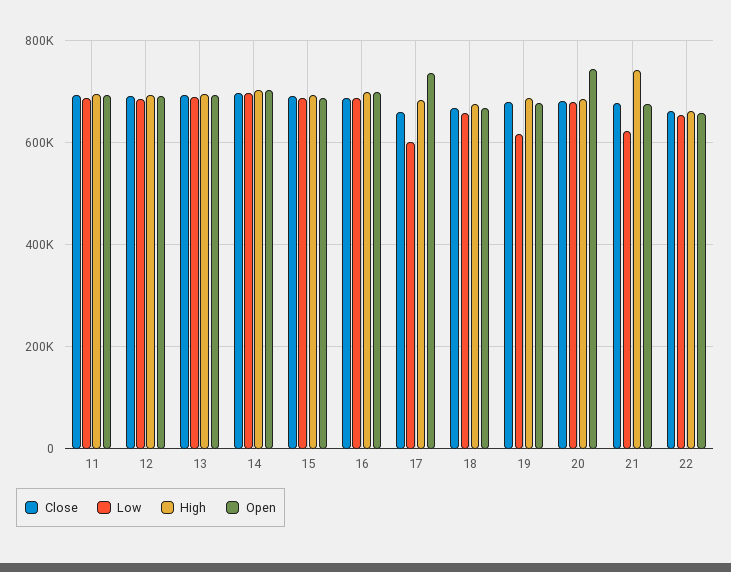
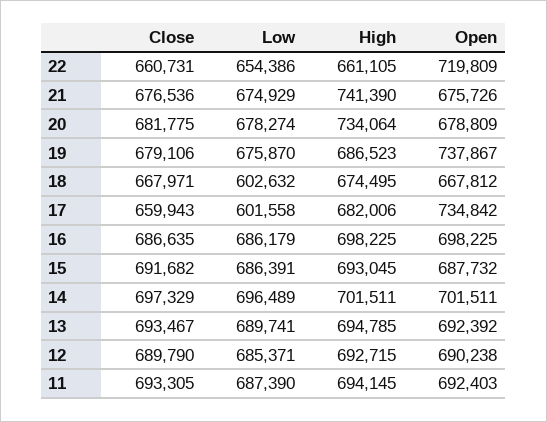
Low, 18: 660000 -> 602632
Low, 19: 620000 -> 675870
Open, 19: 680000 -> 737867
High, 20: 680000 -> 734064
Open, 20: 740000 -> 678809
Low, 21: 620000 -> 674929
Open, 22: 660000 -> 719809

